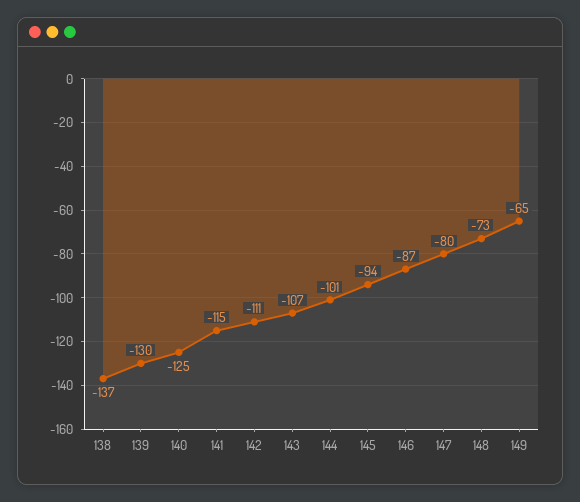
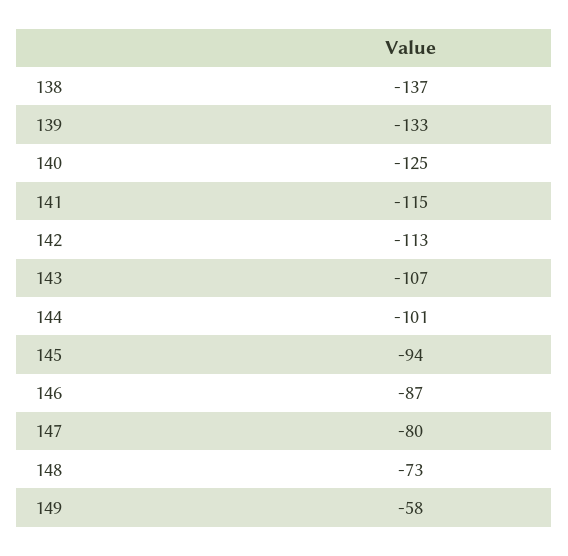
139: -130 -> -133
142: -111 -> -113
149: -65 -> -58

